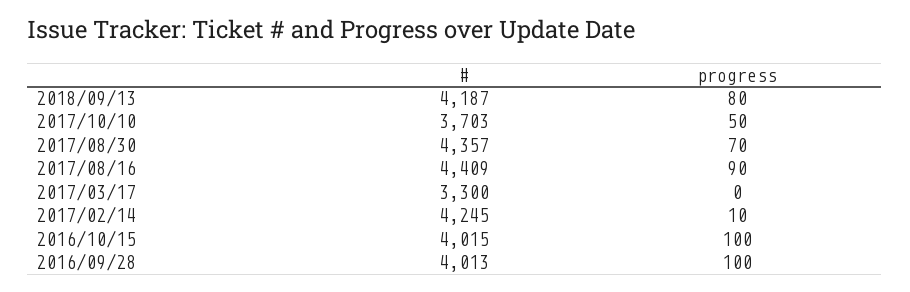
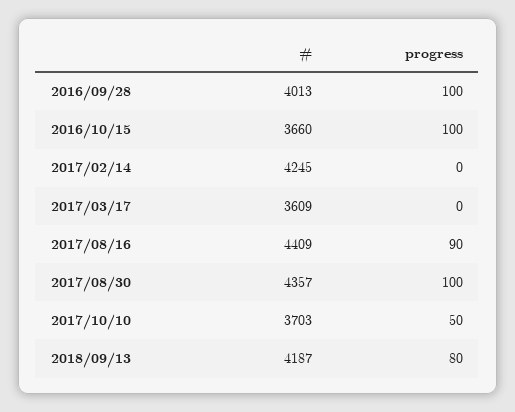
progress, 2017/08/30: 70 -> 100
#, 2017/03/17: 3300 -> 3609
progress, 2017/02/14: 10 -> 0
#, 2016/10/15: 4015 -> 3660

